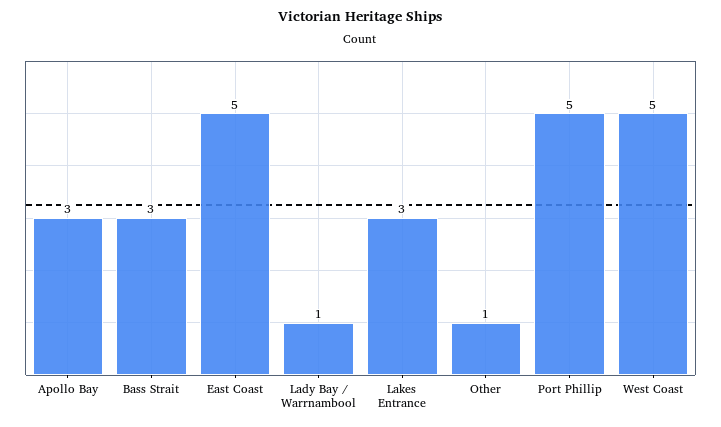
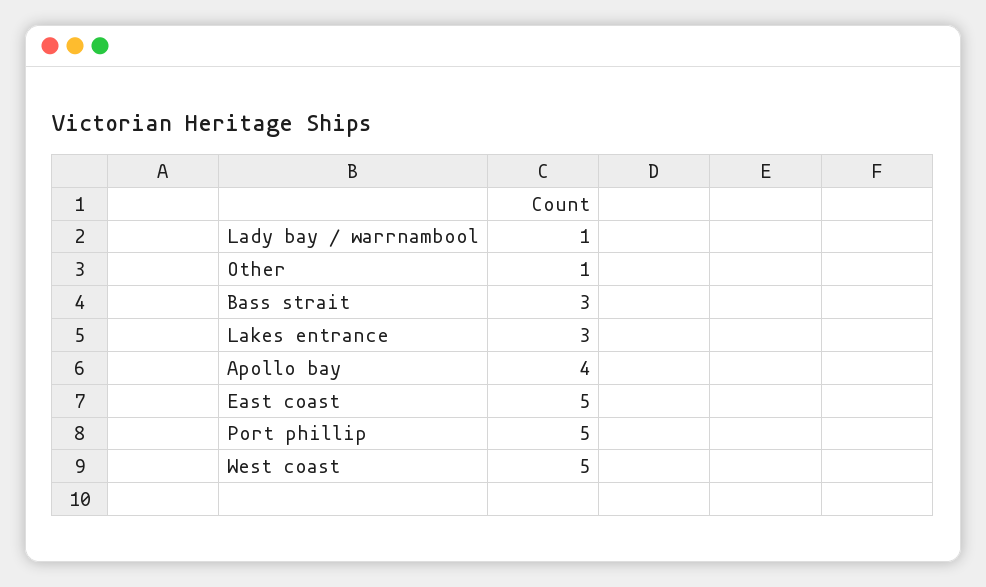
Apollo Bay: 3 -> 4

